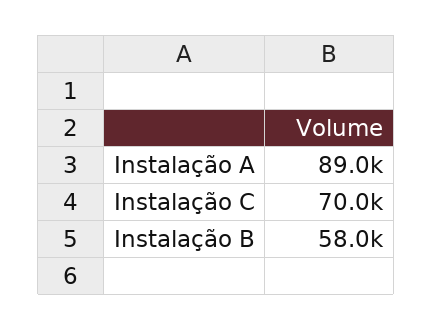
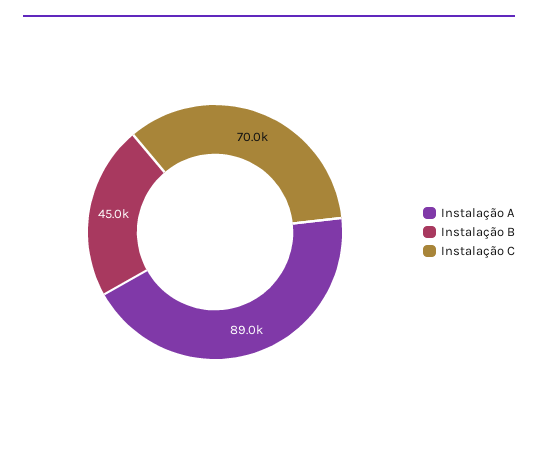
Instalação B: 58000 -> 45000

